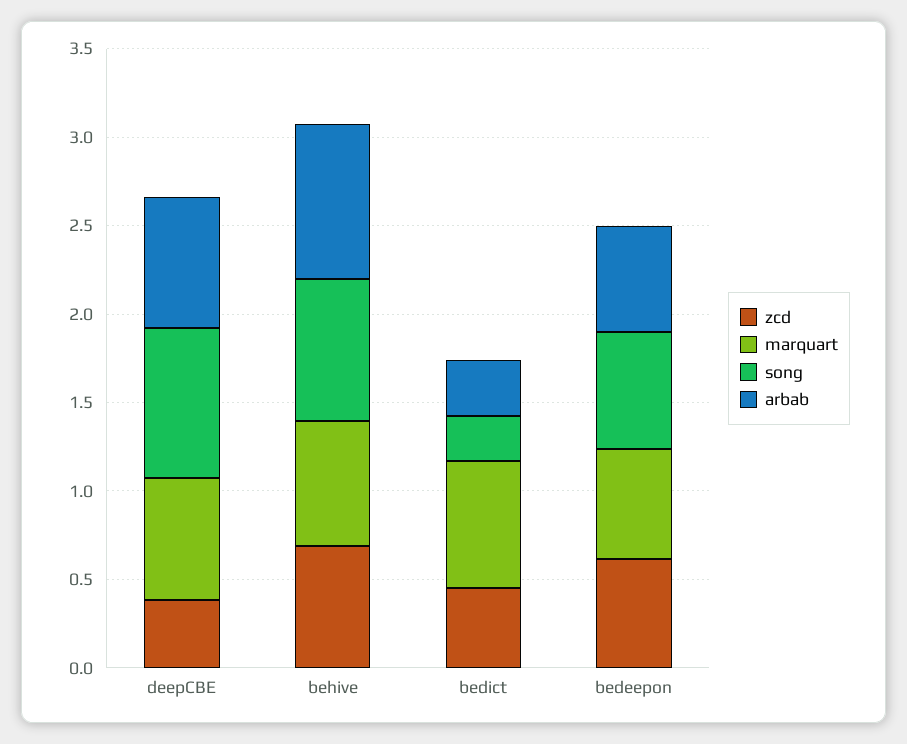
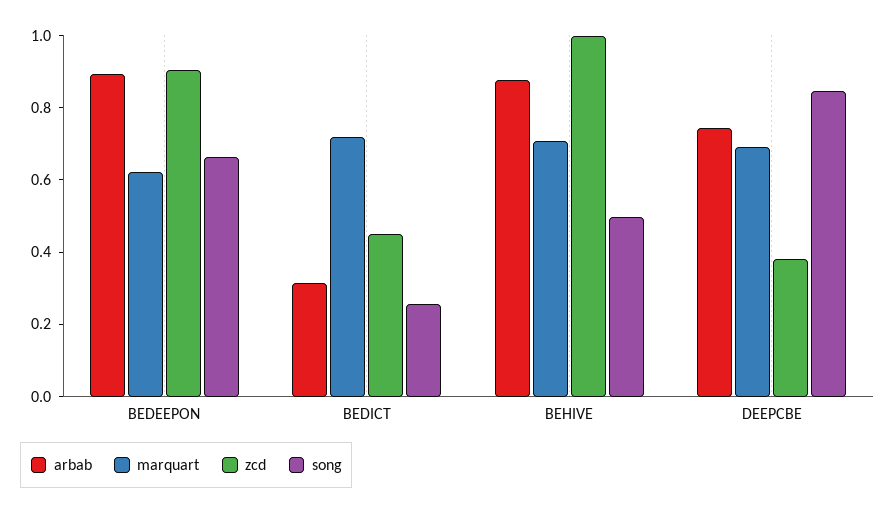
zcd, behive: 0.7 -> 1
song, behive: 0.8 -> 0.5
zcd, bedeepon: 0.6 -> 0.9
arbab, bedeepon: 0.6 -> 0.9

